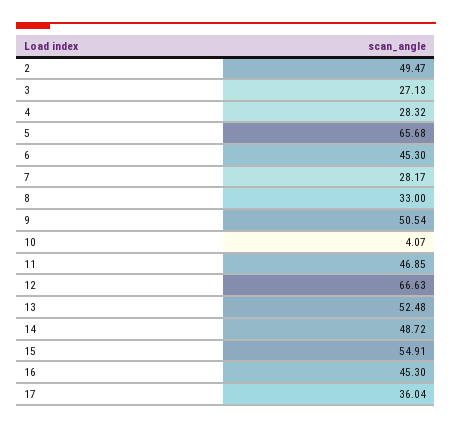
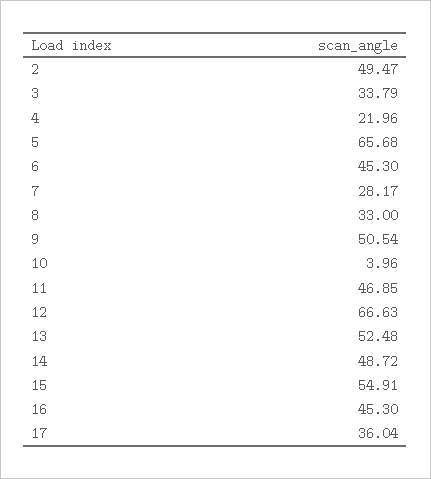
3: 27.13 -> 33.79
4: 28.32 -> 21.96
10: 4.07 -> 3.96

